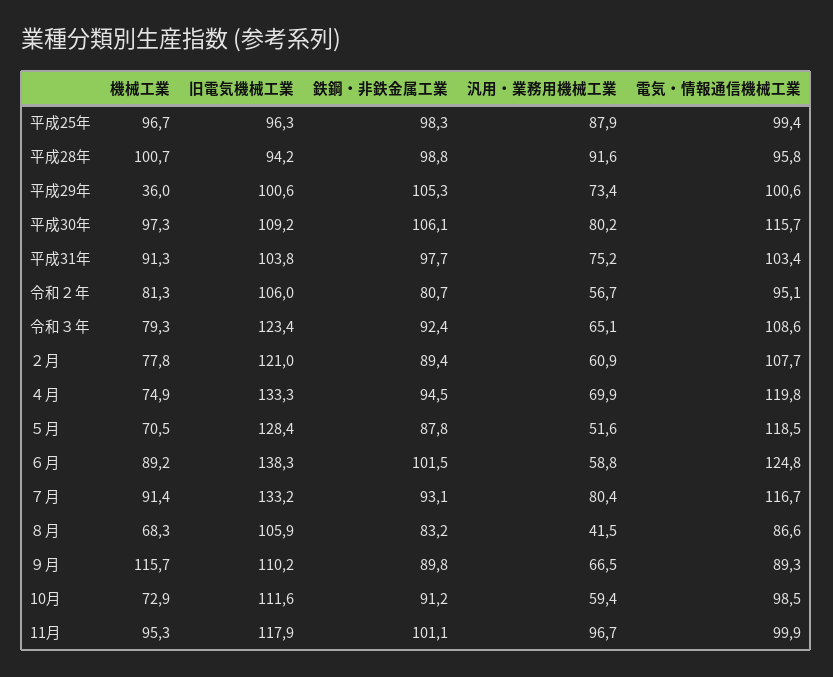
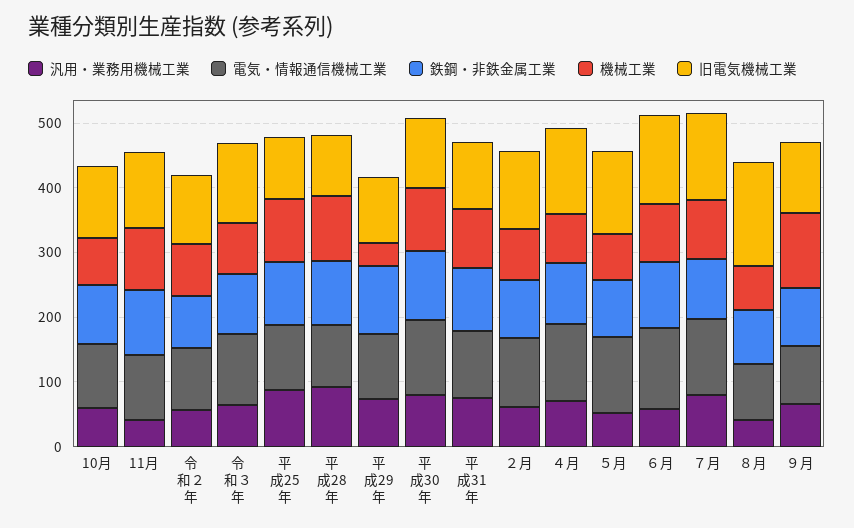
旧電気機械工業, ８月: 105.9 -> 160
汎用・業務用機械工業, 11月: 96.7 -> 40

